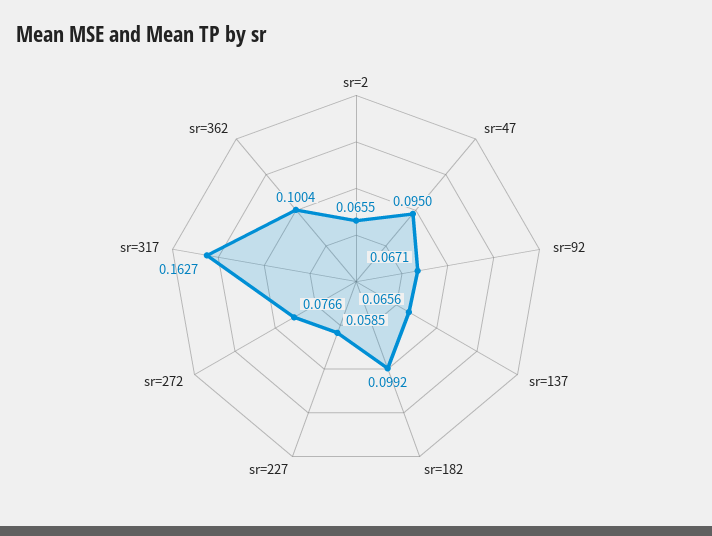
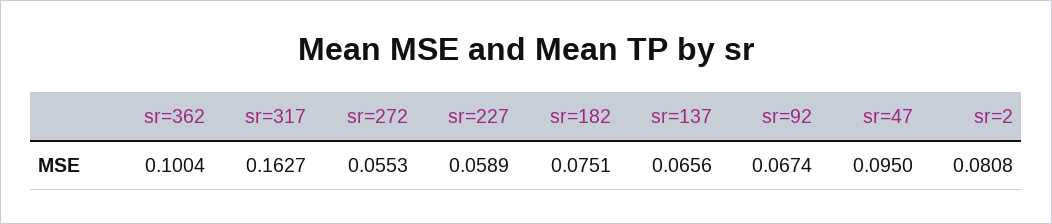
sr=2: 0.0655 -> 0.0808
sr=92: 0.0671 -> 0.0674
sr=182: 0.0992 -> 0.0751
sr=227: 0.0585 -> 0.0589
sr=272: 0.0766 -> 0.0553

